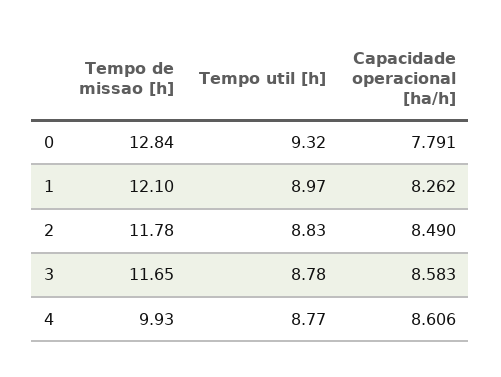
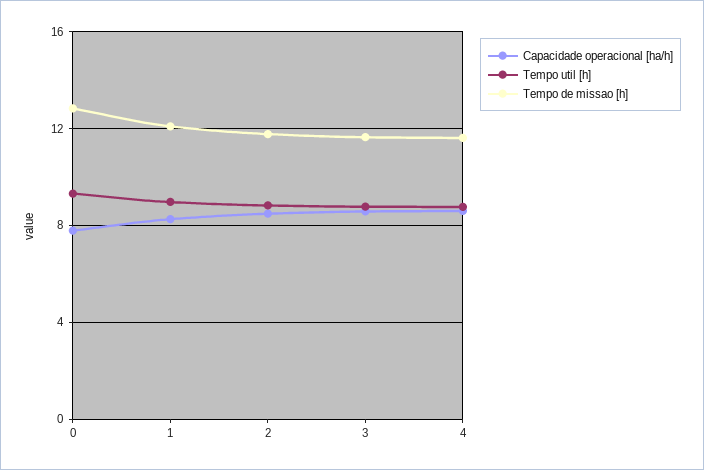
Tempo de missao [h], 4: 9.93 -> 11.5

